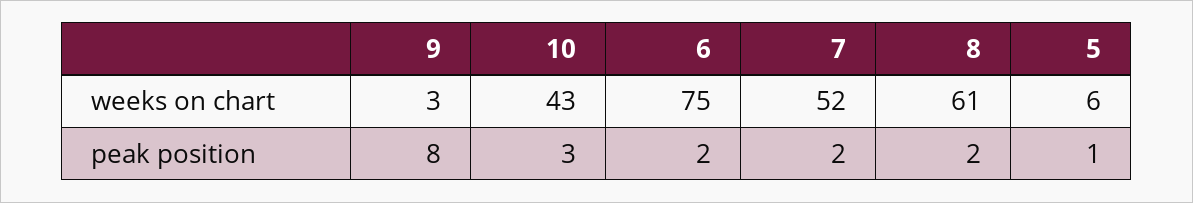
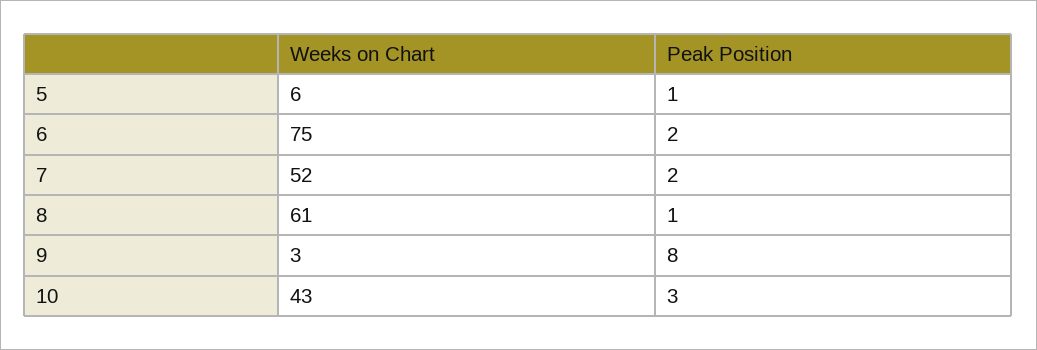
8, peak position: 2 -> 1

